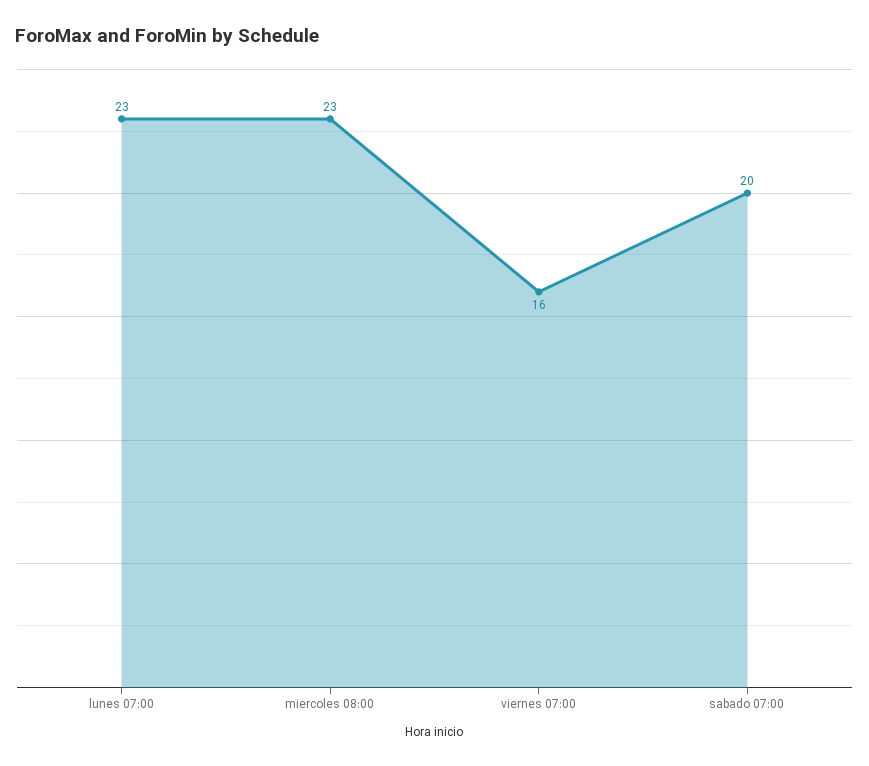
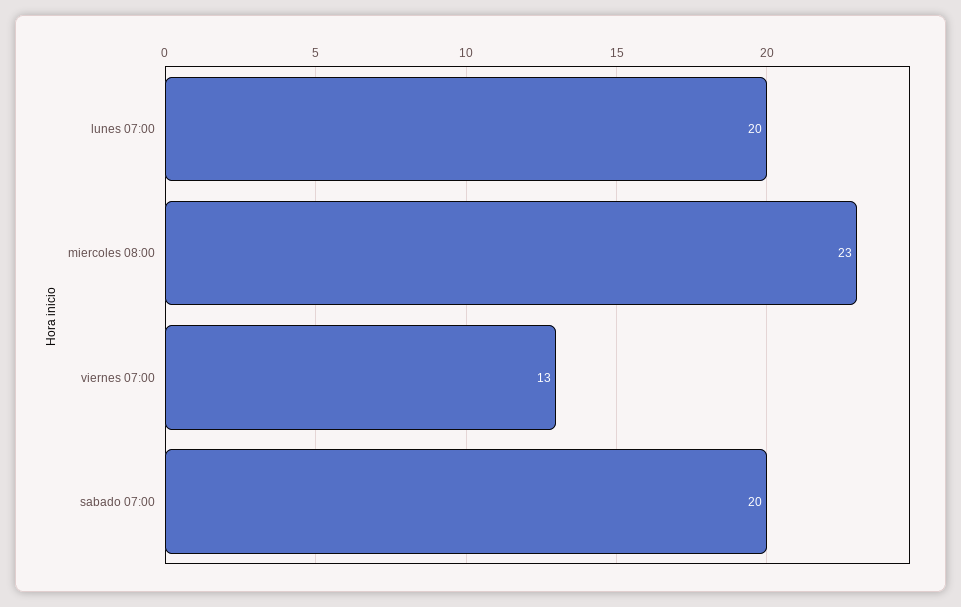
lunes 07:00: 23 -> 20
viernes 07:00: 16 -> 13

